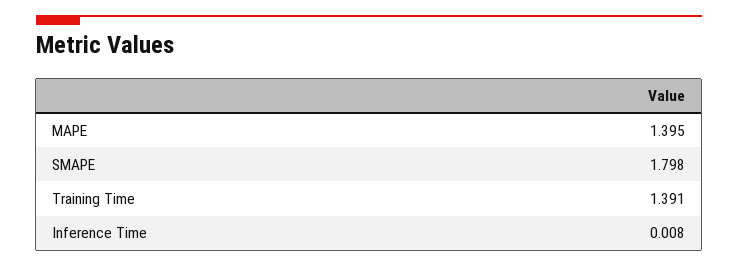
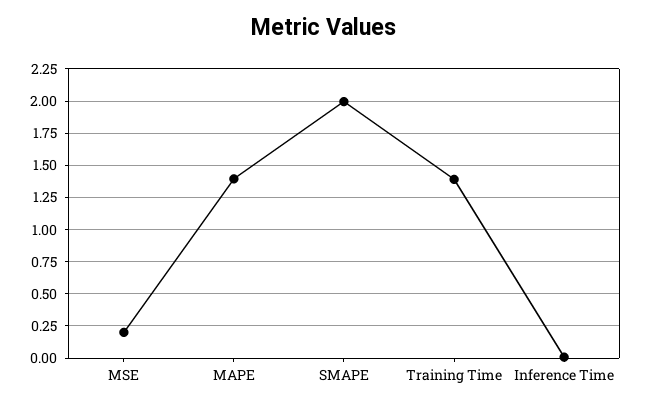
SMAPE: 1.798 -> 2
MSE: none -> 0.2

